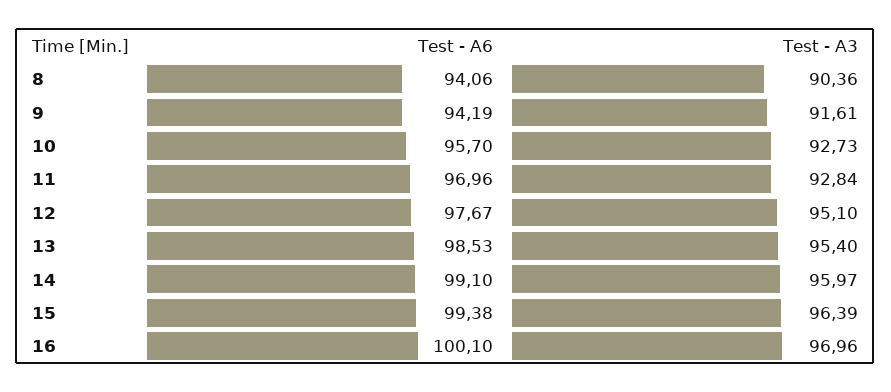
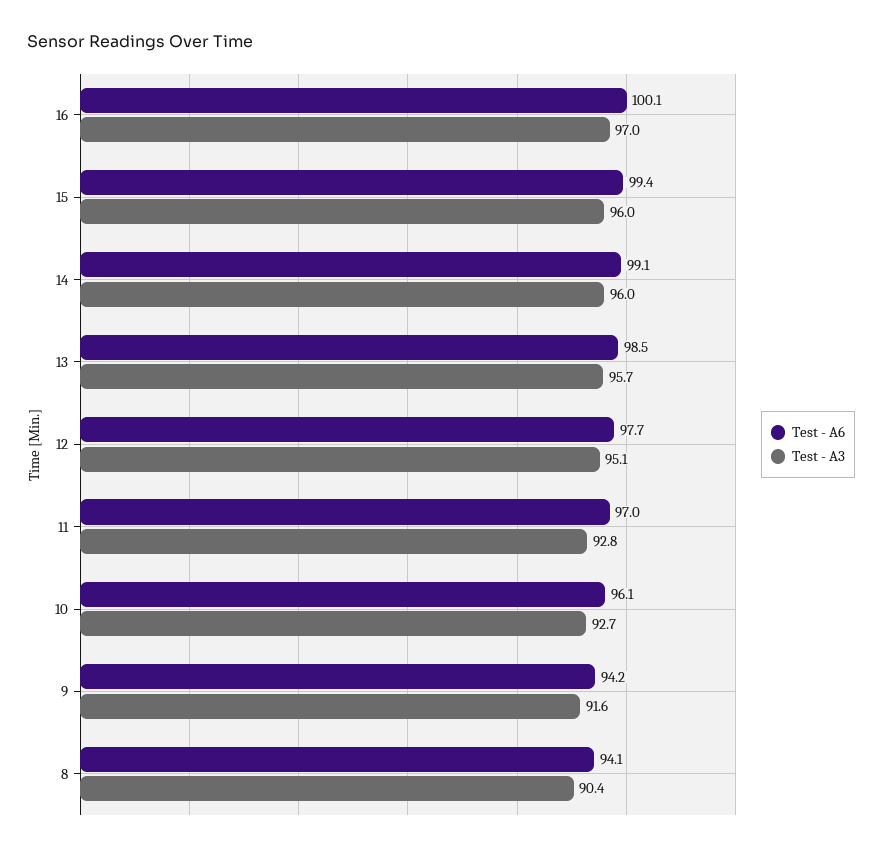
Test - A6, 10: 95.7 -> 96.1
Test - A3, 13: 95.4 -> 95.7
Test - A3, 15: 96.39 -> 96

